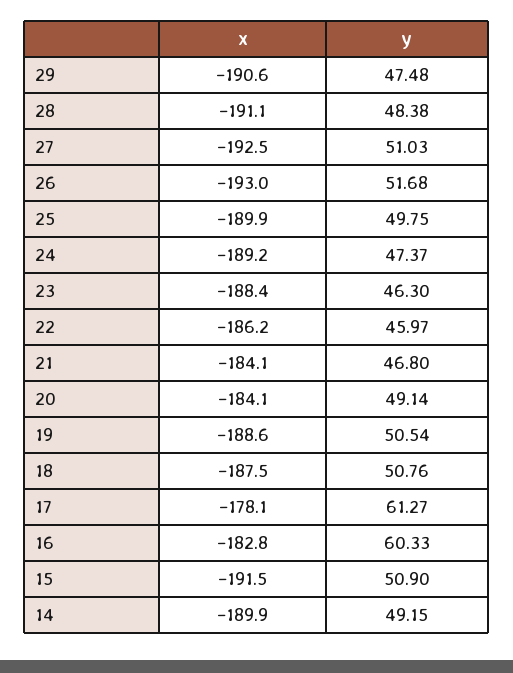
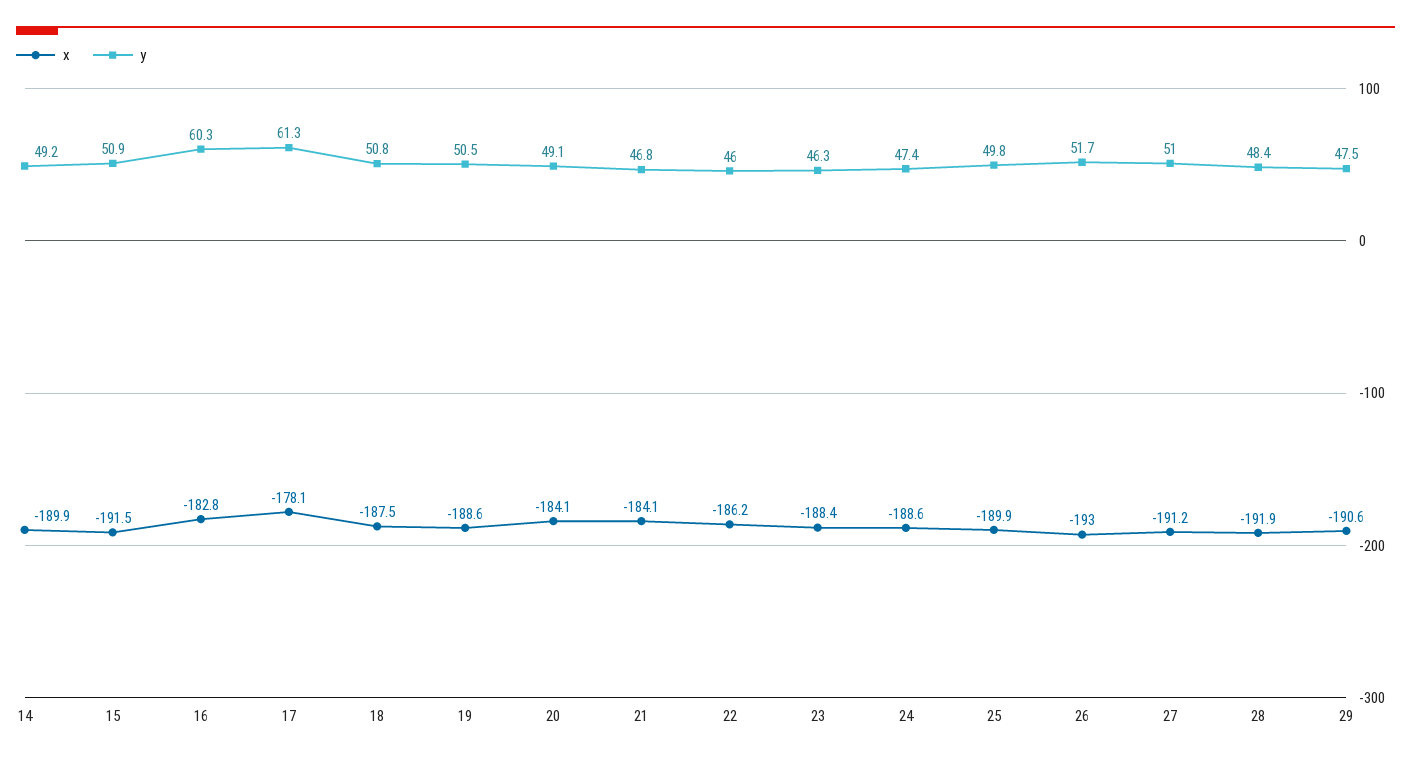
x, 28: -191.1 -> -191.9
x, 27: -192.5 -> -191.2
x, 24: -189.2 -> -188.6

